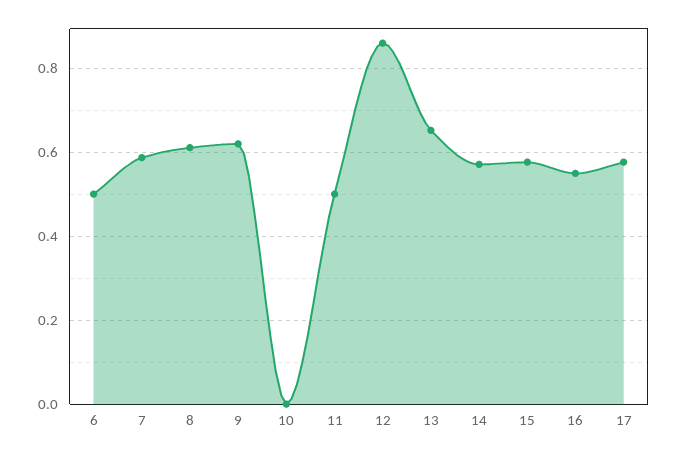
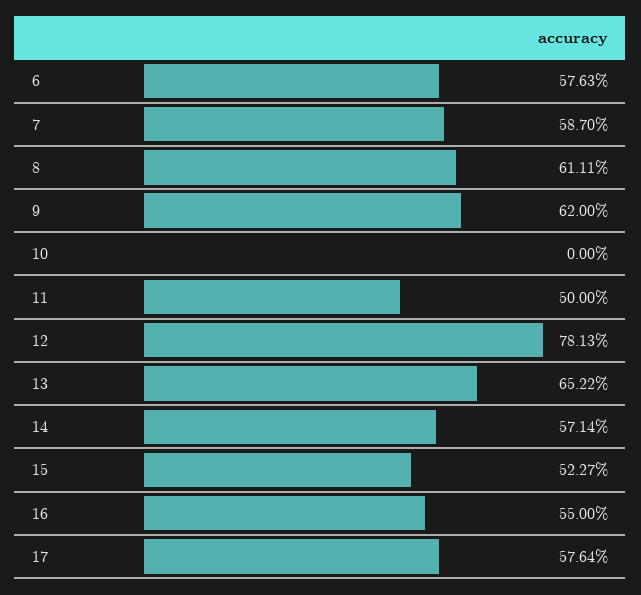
6: 0.5 -> 0.5763
12: 0.86 -> 0.7813
15: 0.58 -> 0.5227

